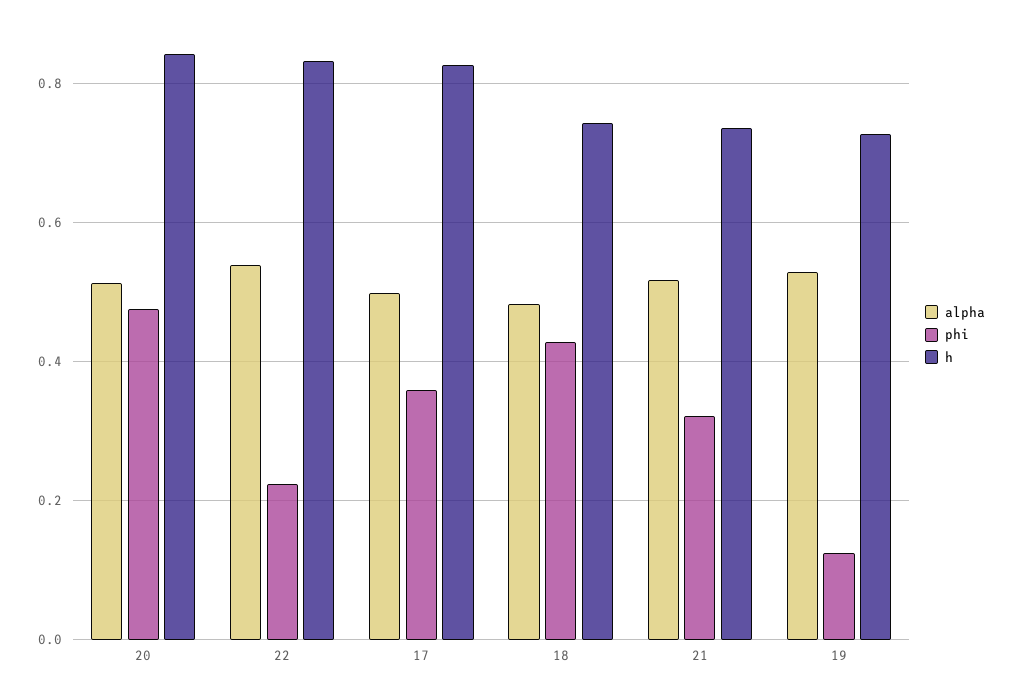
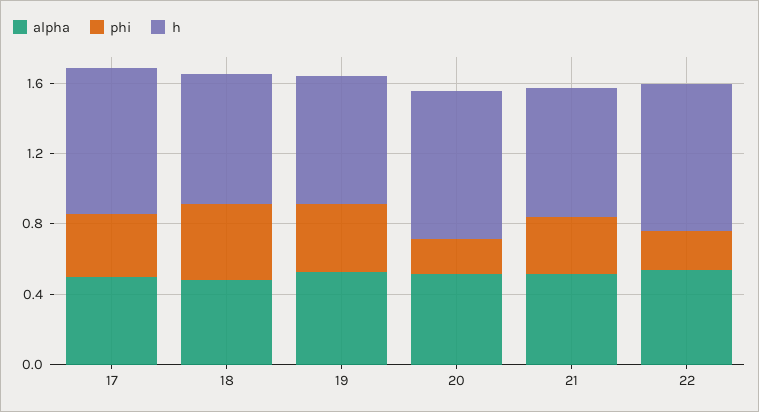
phi, 20: 0.48 -> 0.2
phi, 19: 0.12 -> 0.4

